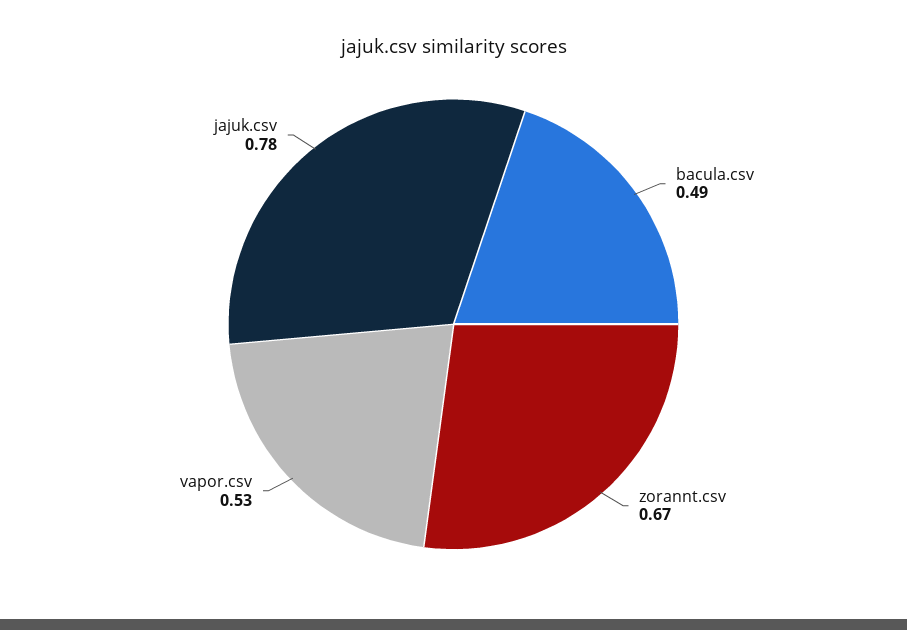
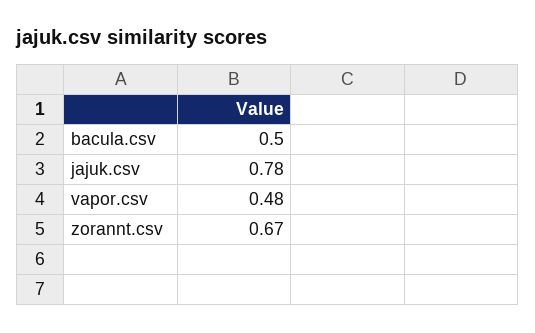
bacula.csv: 0.49 -> 0.5
vapor.csv: 0.53 -> 0.48

